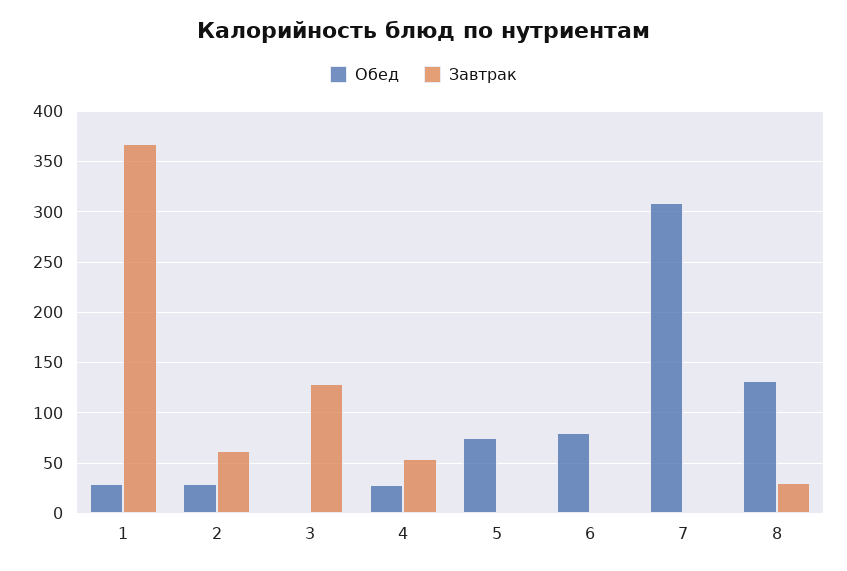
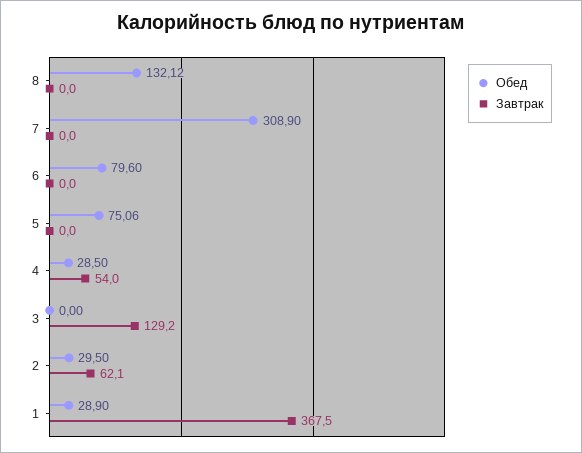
Завтрак, 8: 30 -> 0

